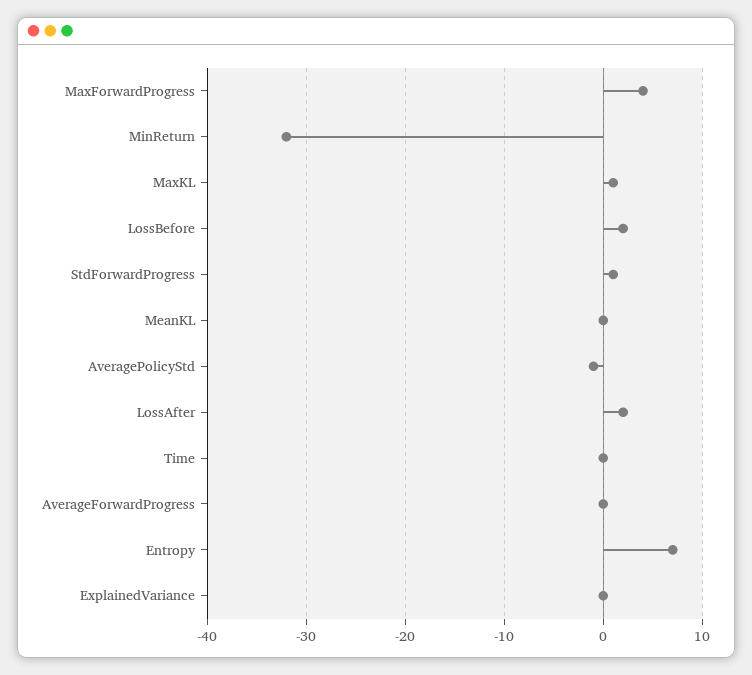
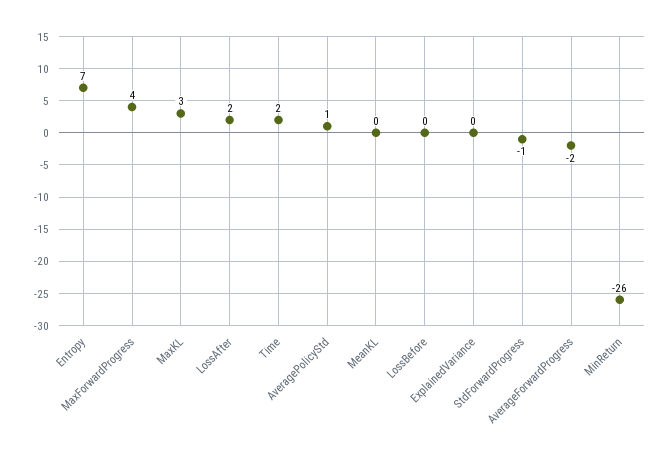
MinReturn: -32 -> -26
MaxKL: 1 -> 3
LossBefore: 2 -> 0
StdForwardProgress: 1 -> -1
AveragePolicyStd: -1 -> 1
Time: 0 -> 2
AverageForwardProgress: 0 -> -2

